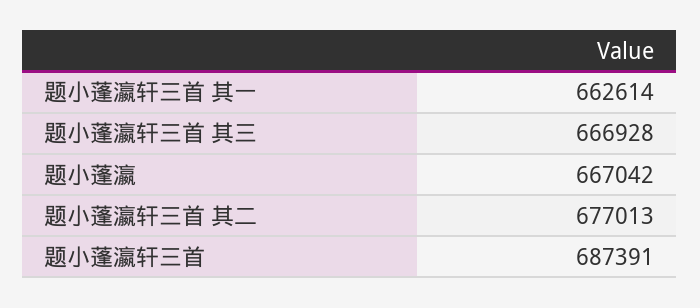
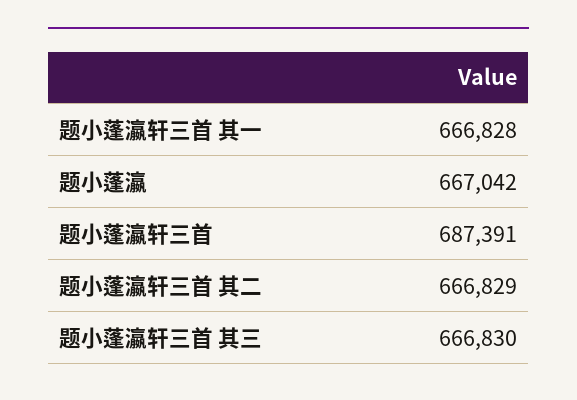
题小蓬瀛轩三首 其一: 662614 -> 666828
题小蓬瀛轩三首 其三: 666928 -> 666830
题小蓬瀛轩三首 其二: 677013 -> 666829

